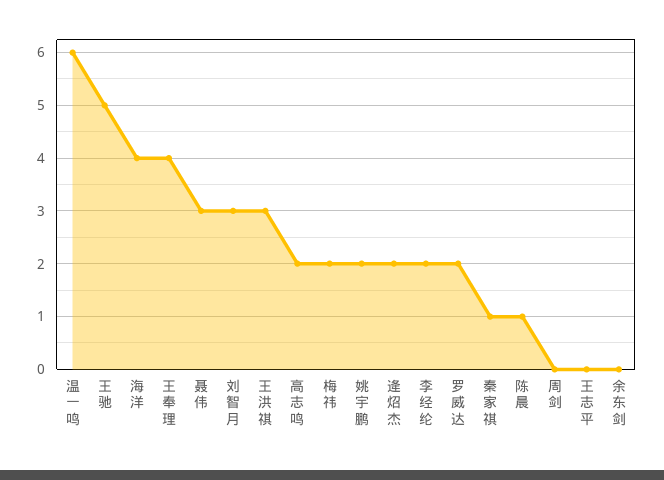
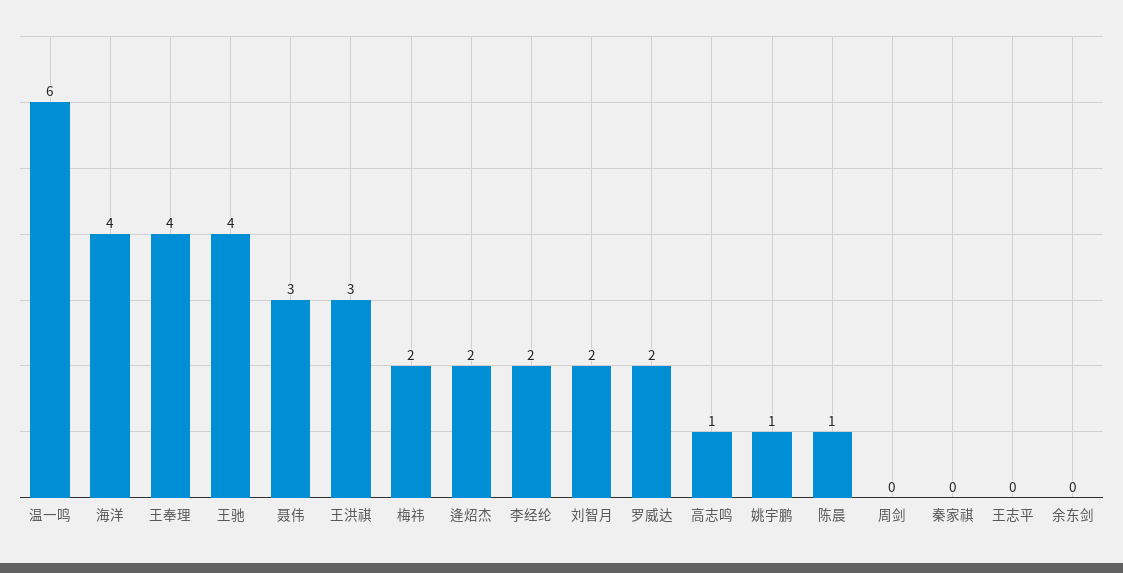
王驰: 5 -> 4
刘智月: 3 -> 2
高志鸣: 2 -> 1
姚宇鹏: 2 -> 1
秦家祺: 1 -> 0

